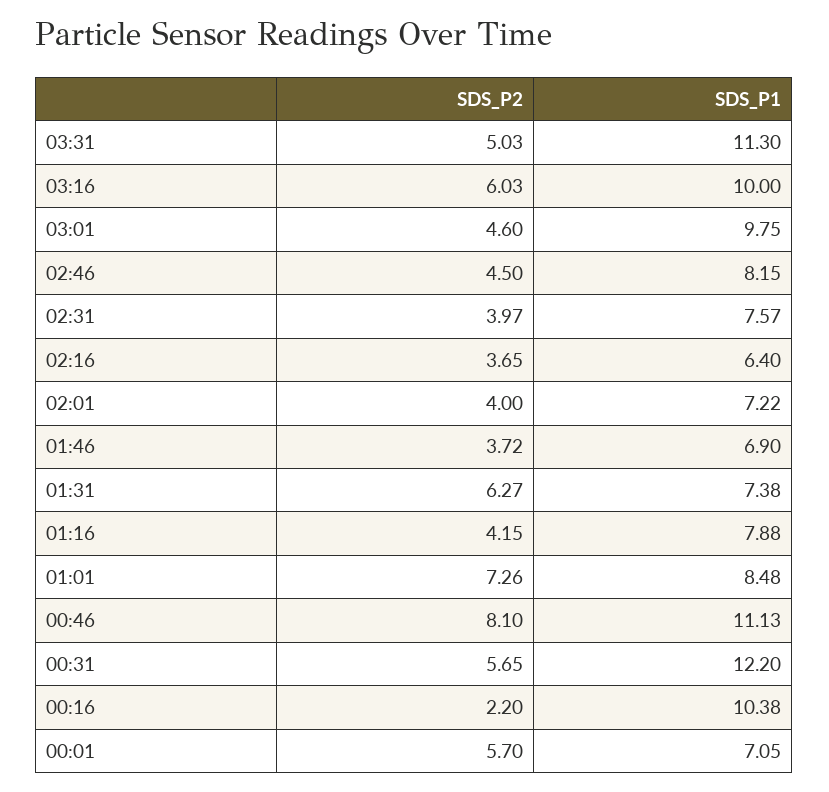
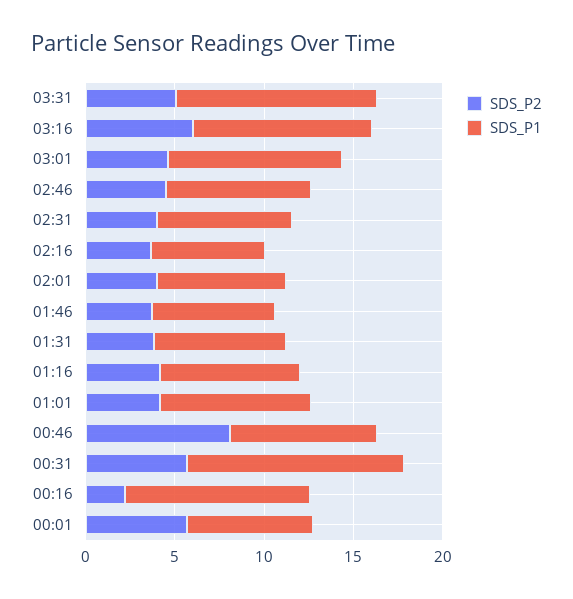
SDS_P2, 01:31: 6.27 -> 4
SDS_P2, 01:01: 7.26 -> 4
SDS_P1, 00:46: 11.13 -> 8

